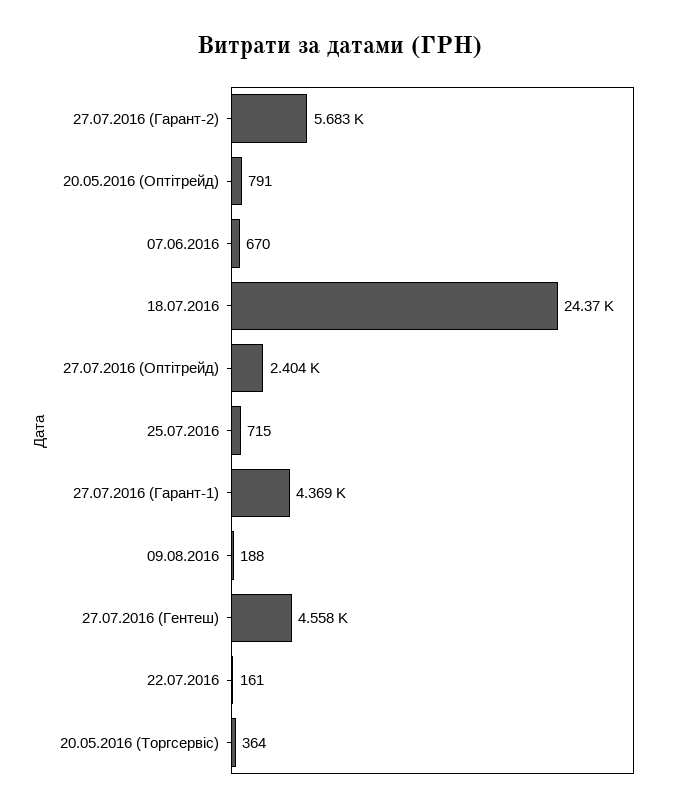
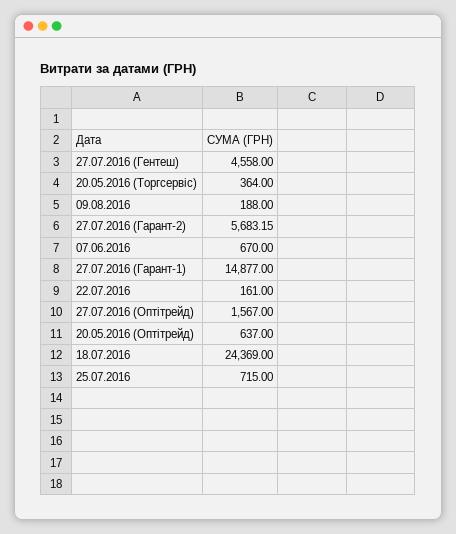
20.05.2016 (Оптітрейд): 791 -> 637
27.07.2016 (Оптітрейд): 2404 -> 1567
27.07.2016 (Гарант-1): 4369 -> 14877

